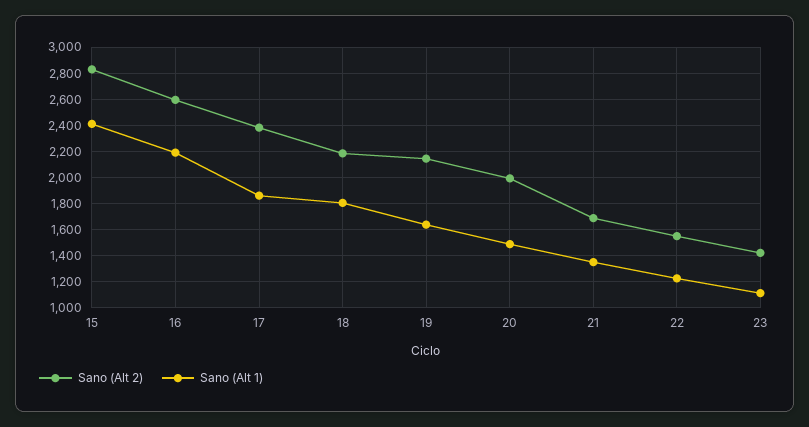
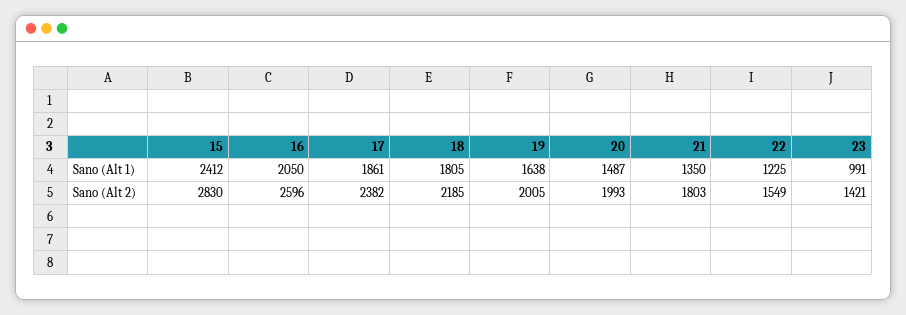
Sano (Alt 1), 16: 2200 -> 2050
Sano (Alt 2), 19: 2150 -> 2005
Sano (Alt 2), 21: 1700 -> 1803
Sano (Alt 1), 23: 1100 -> 991

